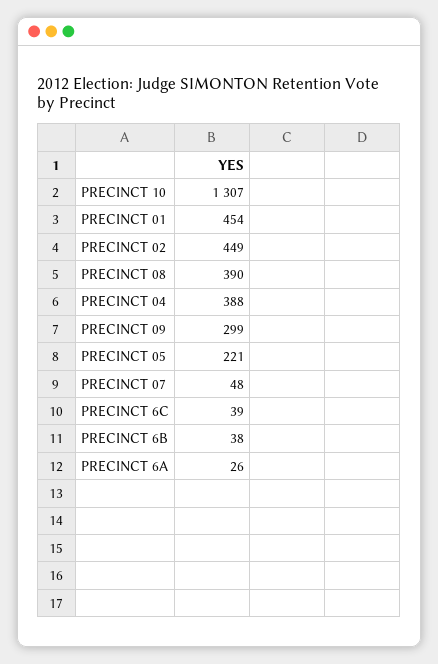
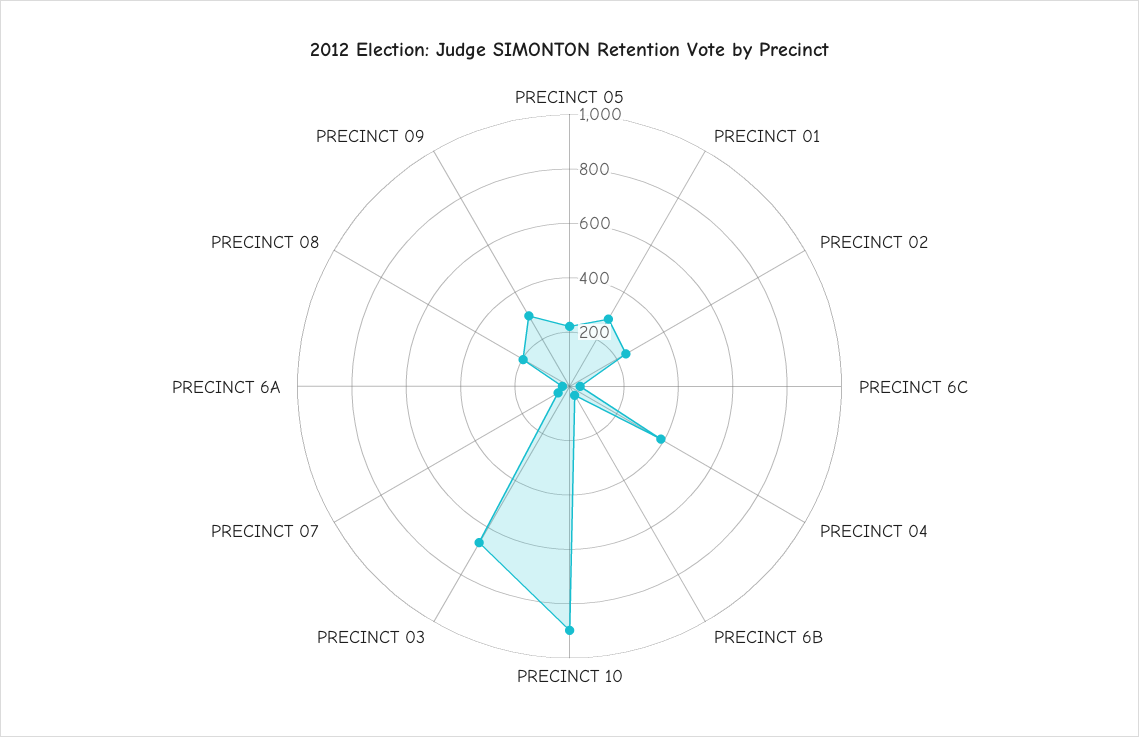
PRECINCT 10: 1307 -> 900
PRECINCT 01: 454 -> 300
PRECINCT 02: 449 -> 250
PRECINCT 08: 390 -> 200
PRECINCT 03: none -> 650

